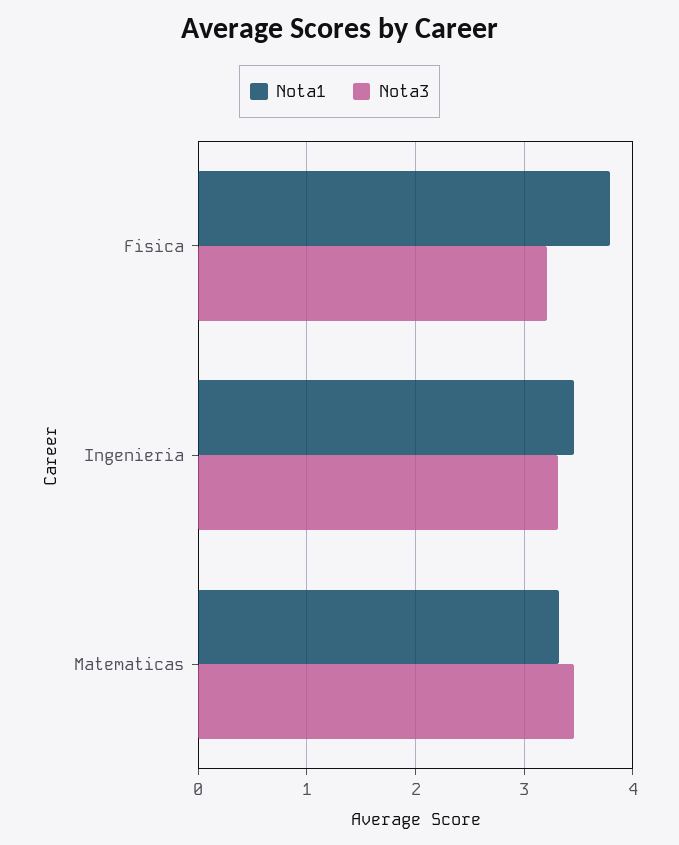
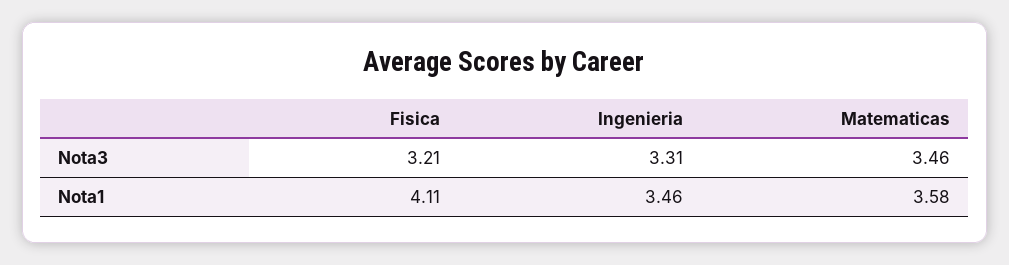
Nota1, Fisica: 3.8 -> 4.11
Nota1, Matematicas: 3.3 -> 3.58

